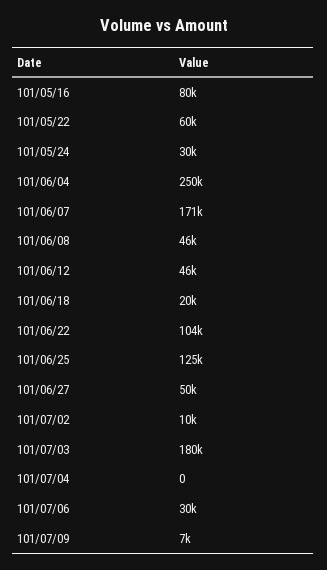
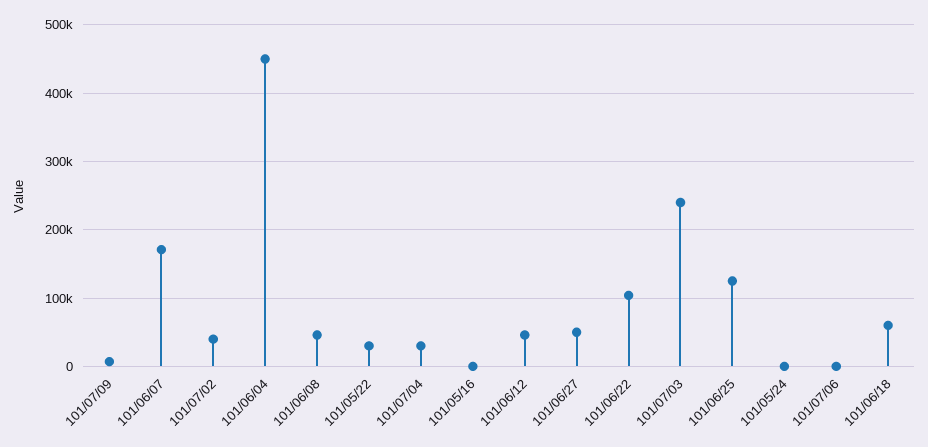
101/05/16: 80000 -> 0
101/05/22: 60000 -> 30000
101/05/24: 30000 -> 0
101/06/04: 250000 -> 450000
101/06/18: 20000 -> 60000
101/07/02: 10000 -> 40000
101/07/03: 180000 -> 240000
101/07/04: 0 -> 30000
101/07/06: 30000 -> 0

